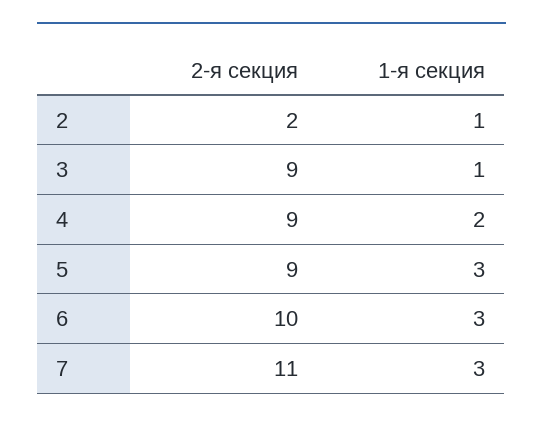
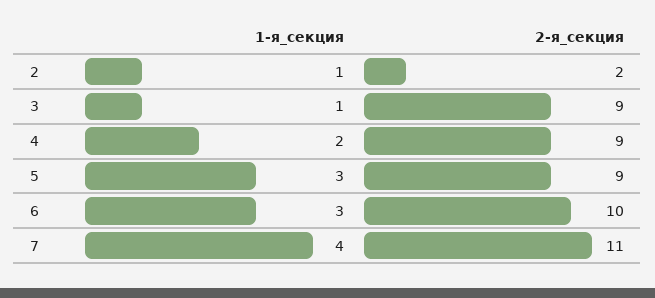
1-я секция, 7: 3 -> 4

